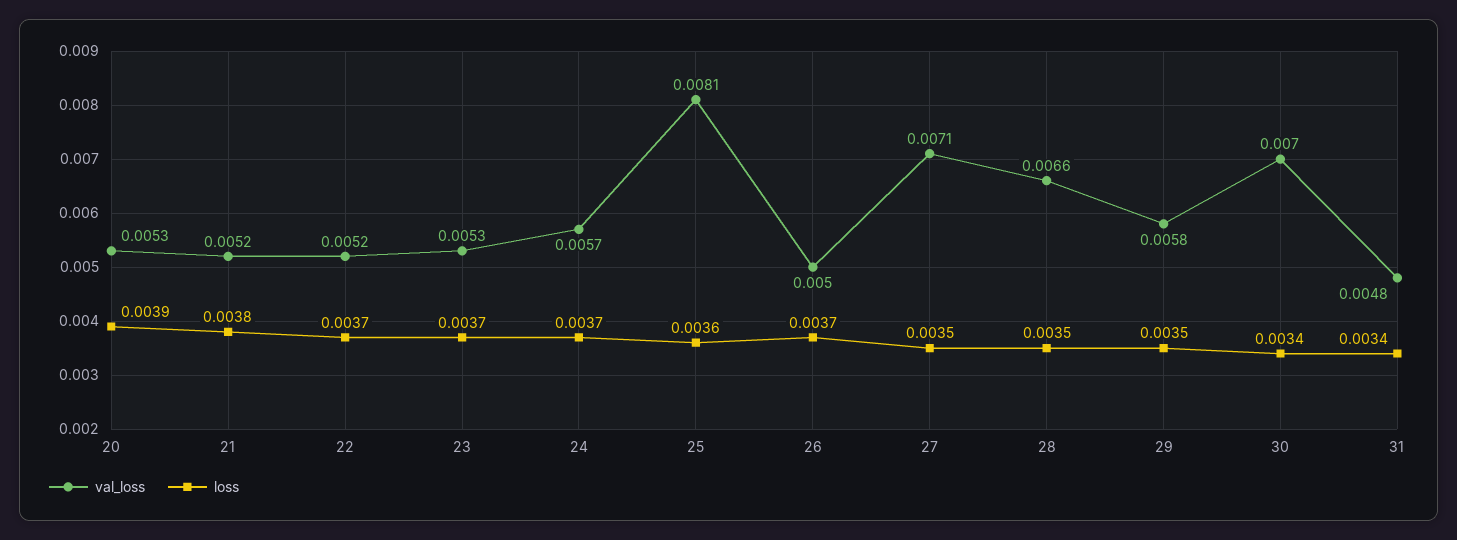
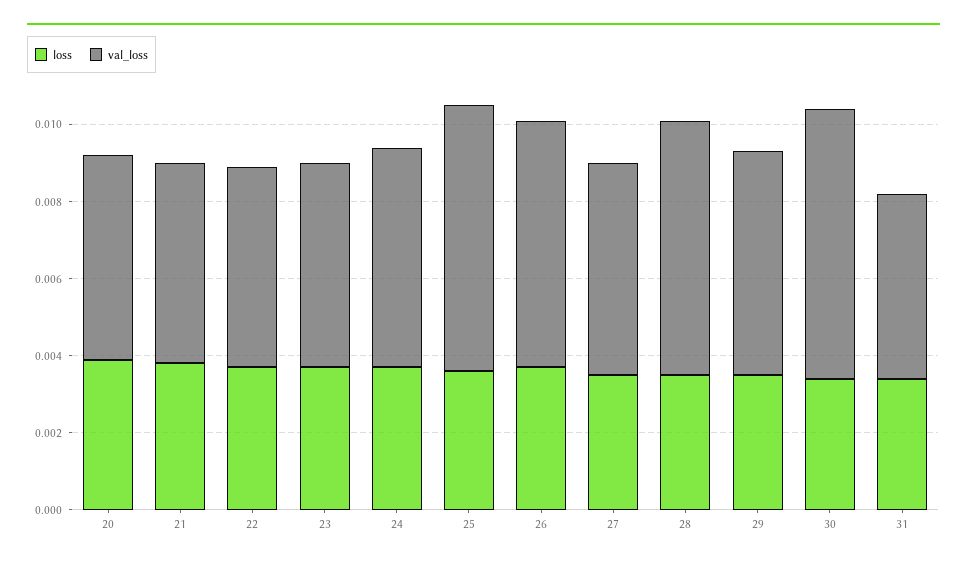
val_loss, 25: 0.0081 -> 0.007
val_loss, 26: 0.005 -> 0.0065
val_loss, 27: 0.0071 -> 0.0055

